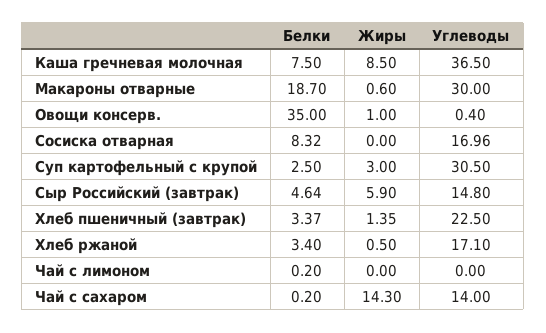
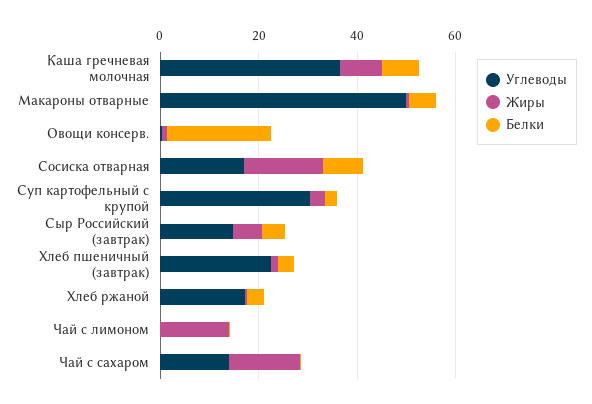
Белки, Макароны отварные: 18.7 -> 5
Углеводы, Макароны отварные: 30 -> 50
Белки, Овощи консерв.: 35 -> 20
Жиры, Сосиска отварная: 0 -> 15
Жиры, Чай с лимоном: 0 -> 15

